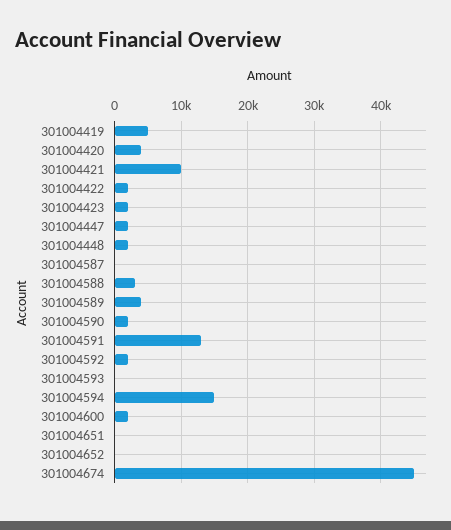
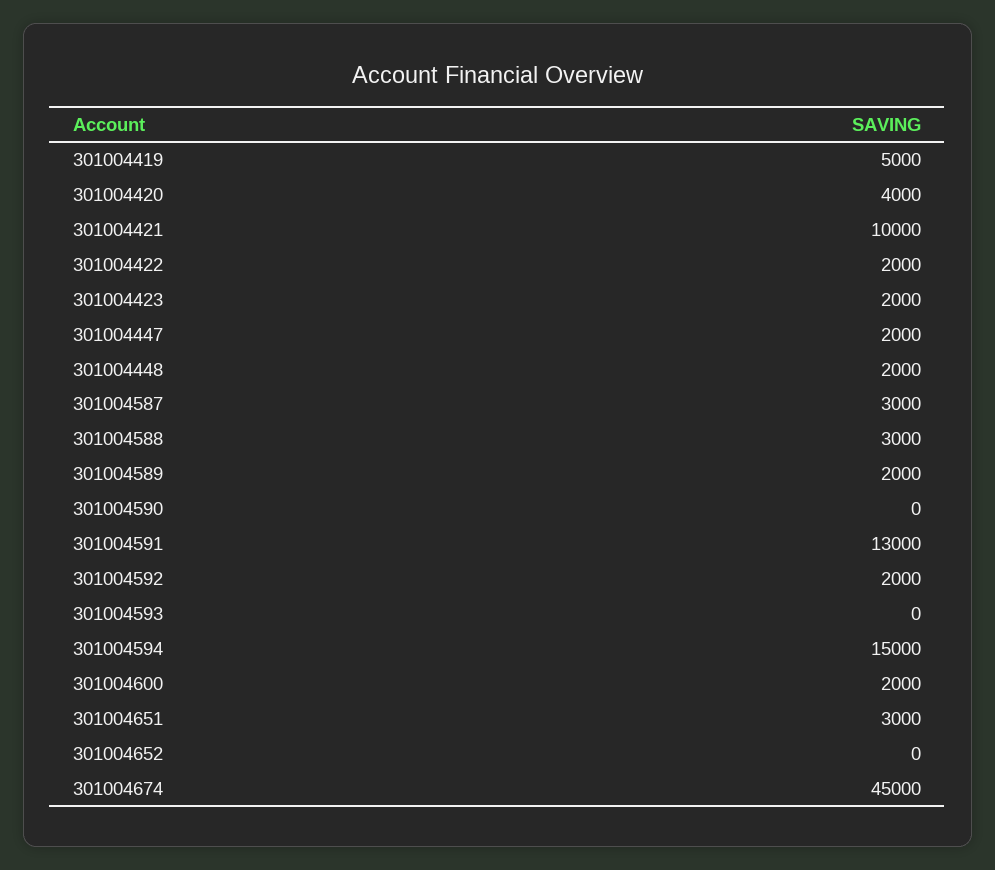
301004587: 0 -> 3000
301004589: 4000 -> 2000
301004590: 2000 -> 0
301004651: 0 -> 3000

